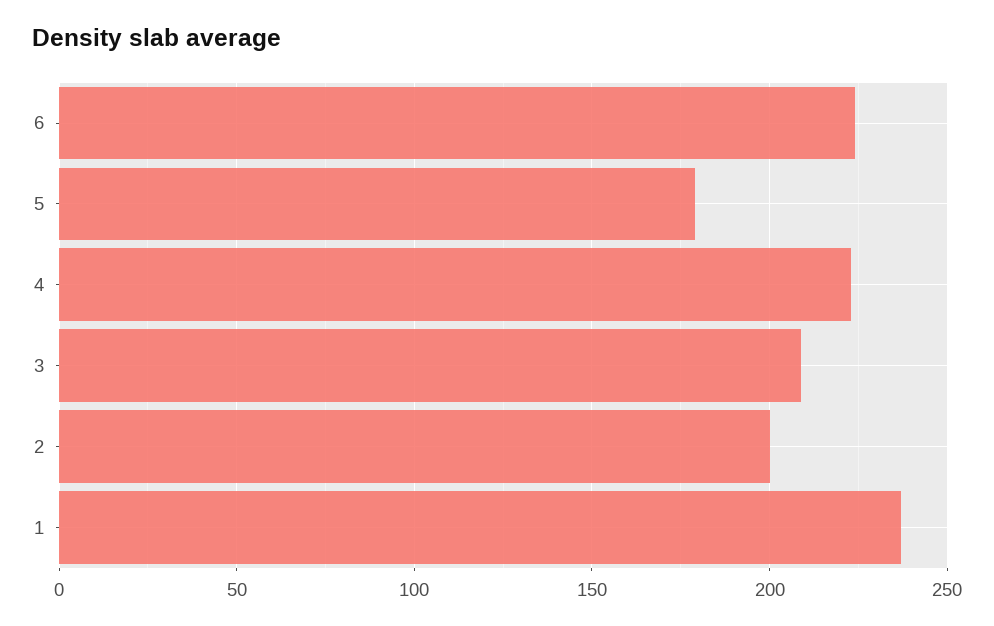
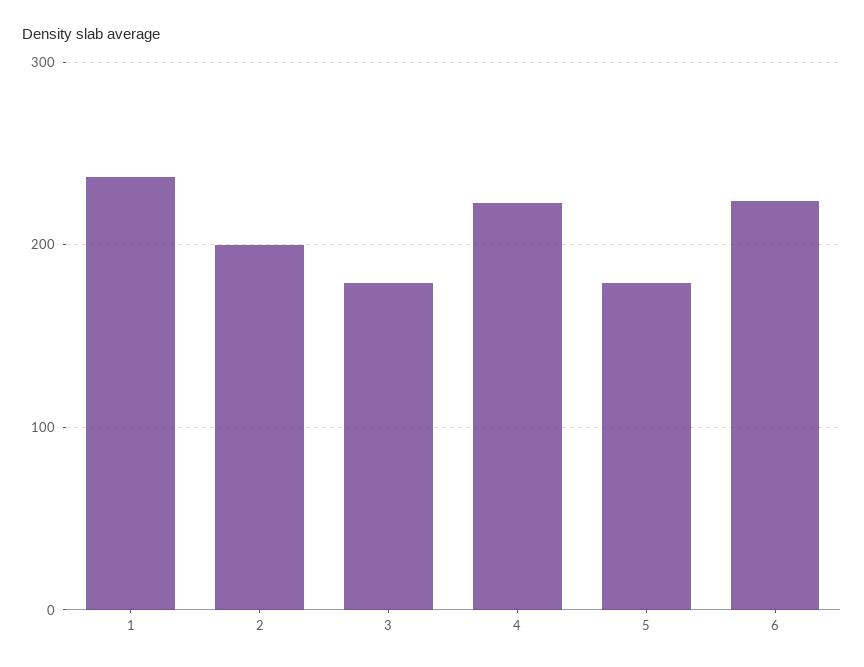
3: 210 -> 180

